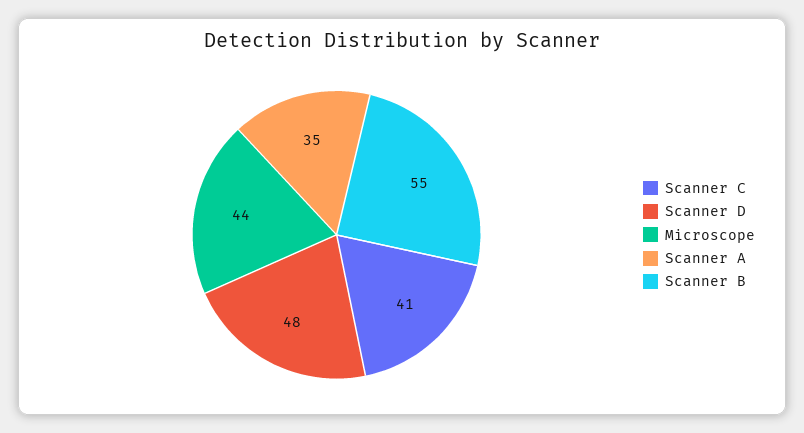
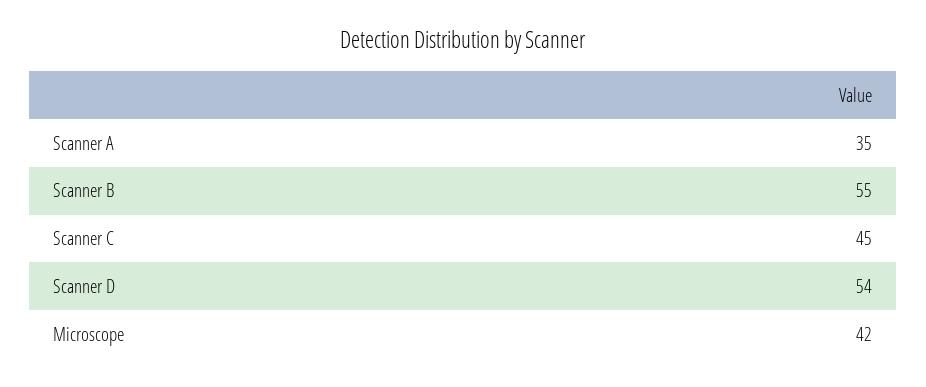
Scanner C: 41 -> 45
Scanner D: 48 -> 54
Microscope: 44 -> 42

